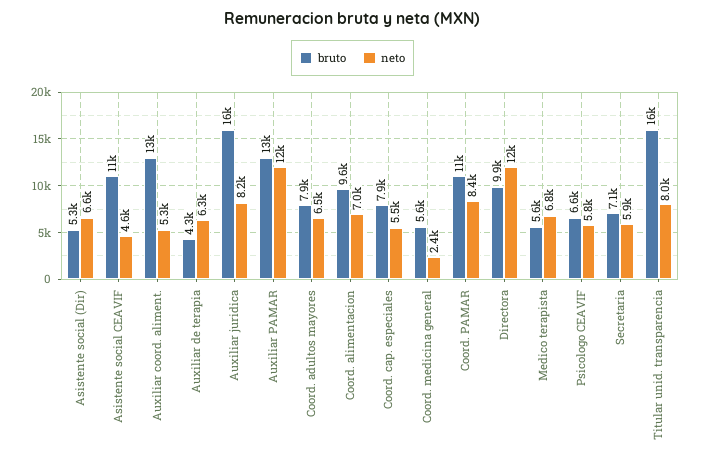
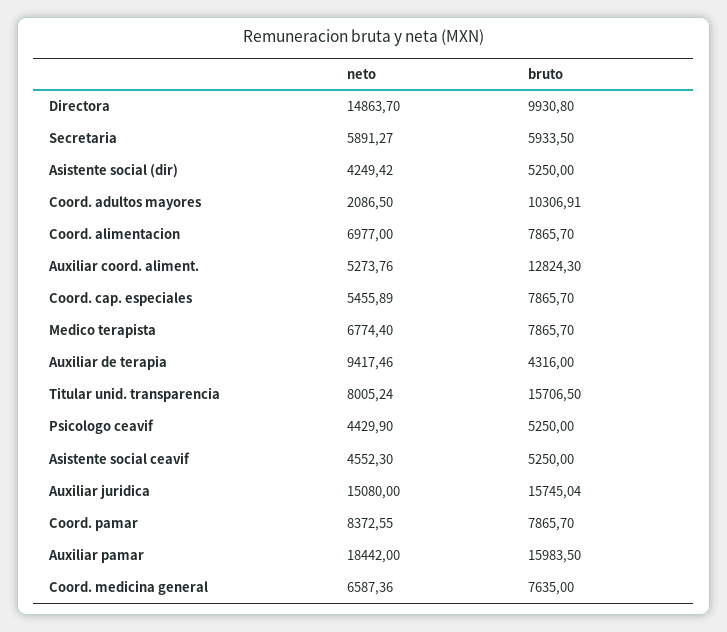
neto, Asistente social (Dir): 6600 -> 4249.42
bruto, Asistente social CEAVIF: 11000 -> 5250
neto, Auxiliar de terapia: 6300 -> 9417.46
neto, Auxiliar juridica: 8200 -> 15080
bruto, Auxiliar PAMAR: 13000 -> 15983.5
neto, Auxiliar PAMAR: 12000 -> 18442
bruto, Coord. adultos mayores: 7900 -> 10306.91
neto, Coord. adultos mayores: 6500 -> 2086.5
bruto, Coord. alimentacion: 9600 -> 7865.7
bruto, Coord. medicina general: 5600 -> 7635
neto, Coord. medicina general: 2400 -> 6587.36
bruto, Coord. PAMAR: 11000 -> 7865.7
neto, Directora: 12000 -> 14863.7
bruto, Medico terapista: 5600 -> 7865.7
bruto, Psicologo CEAVIF: 6600 -> 5250
neto, Psicologo CEAVIF: 5800 -> 4429.9
bruto, Secretaria: 7100 -> 5933.5

